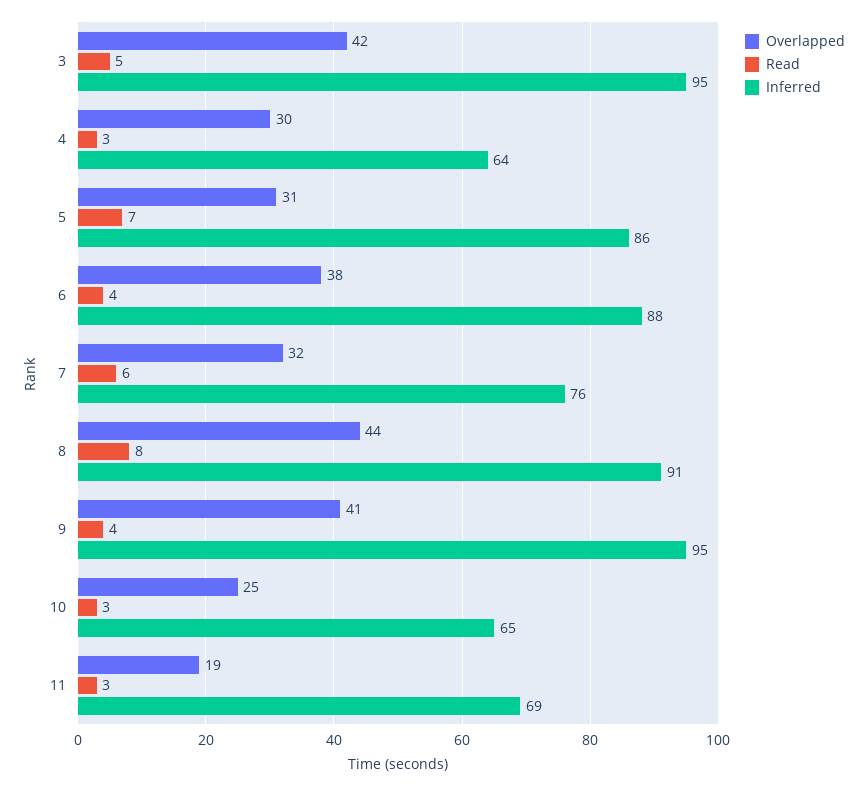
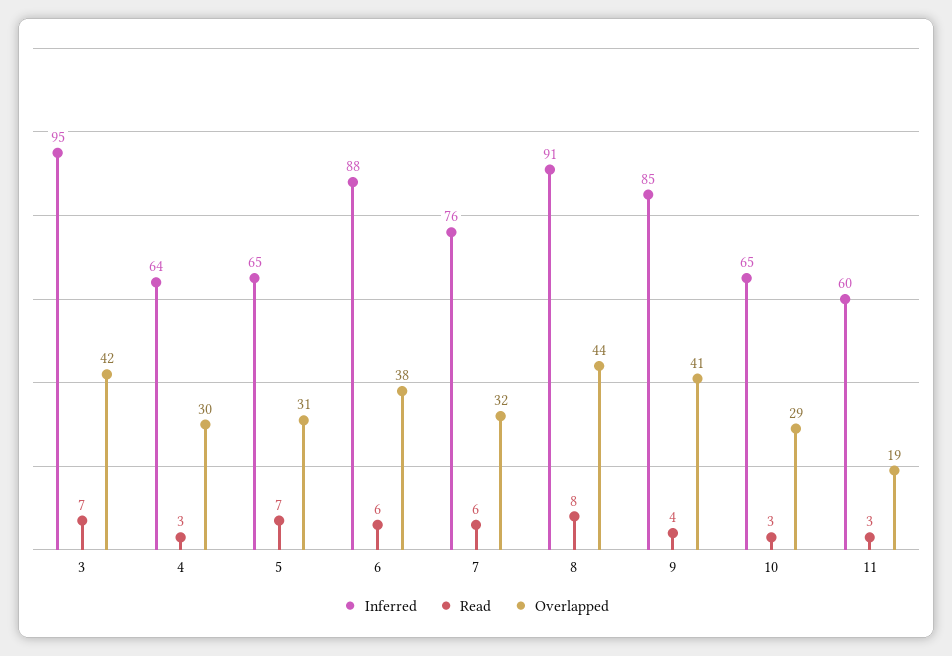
Read, 3: 5 -> 7
Inferred, 5: 86 -> 65
Read, 6: 4 -> 6
Inferred, 9: 95 -> 85
Overlapped, 10: 25 -> 29
Inferred, 11: 69 -> 60

